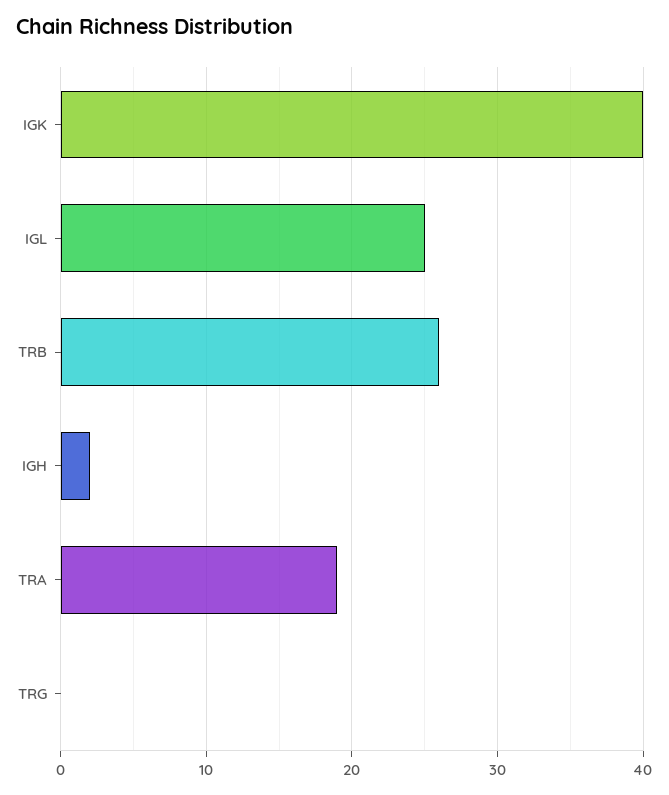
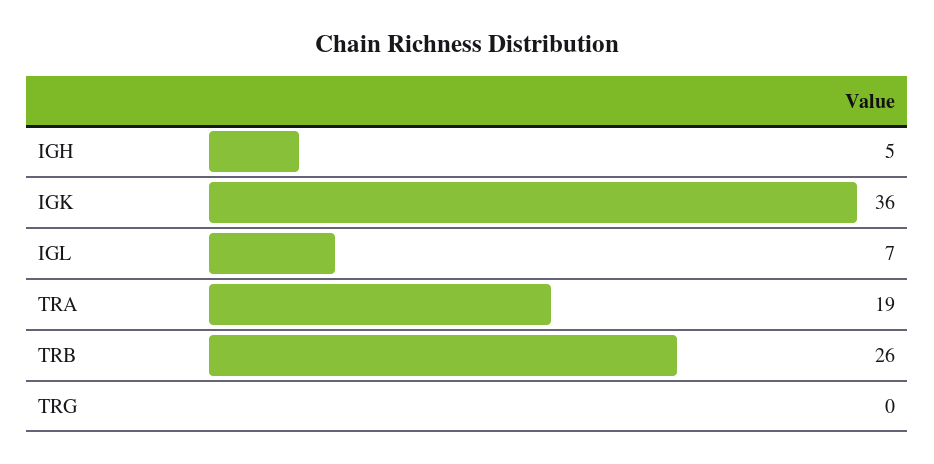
IGK: 40 -> 36
IGL: 25 -> 7
IGH: 2 -> 5

